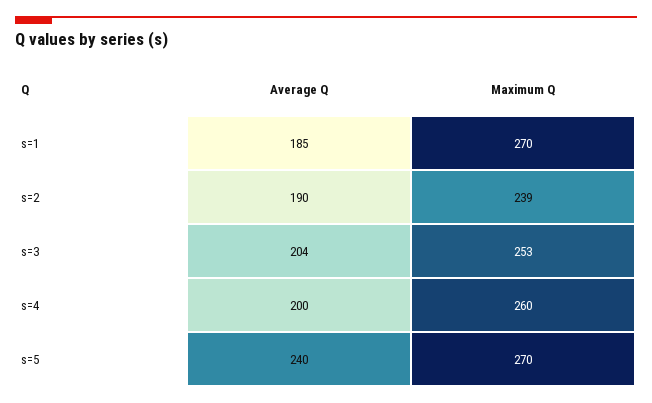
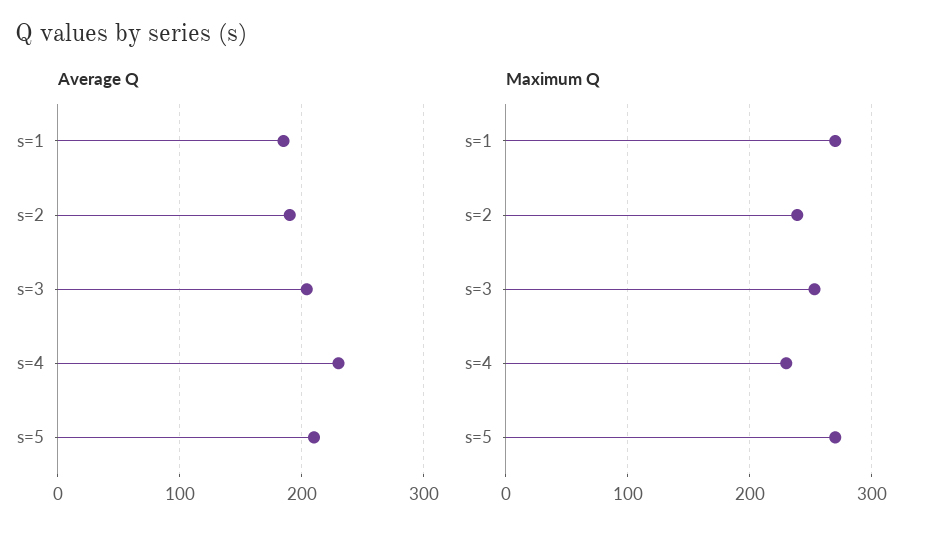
Average Q, s=4: 200 -> 230
Maximum Q, s=4: 260 -> 230
Average Q, s=5: 240 -> 210

